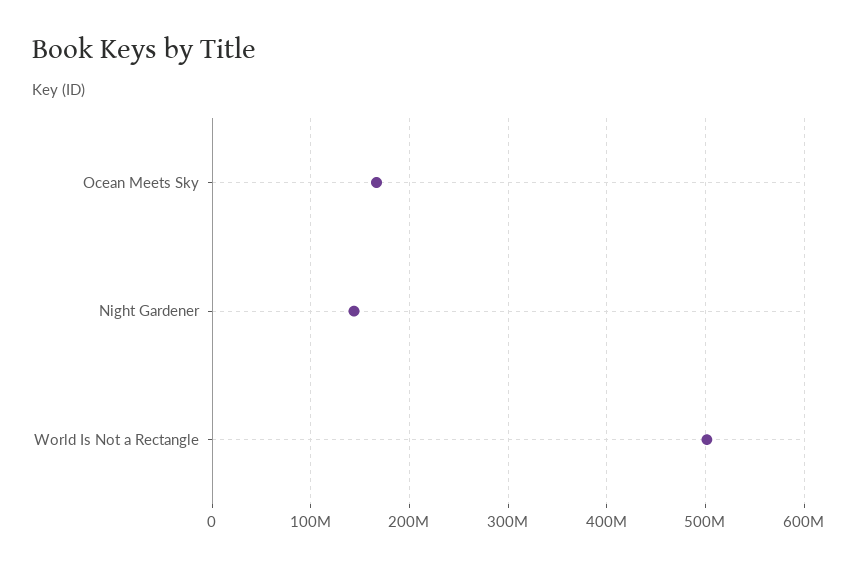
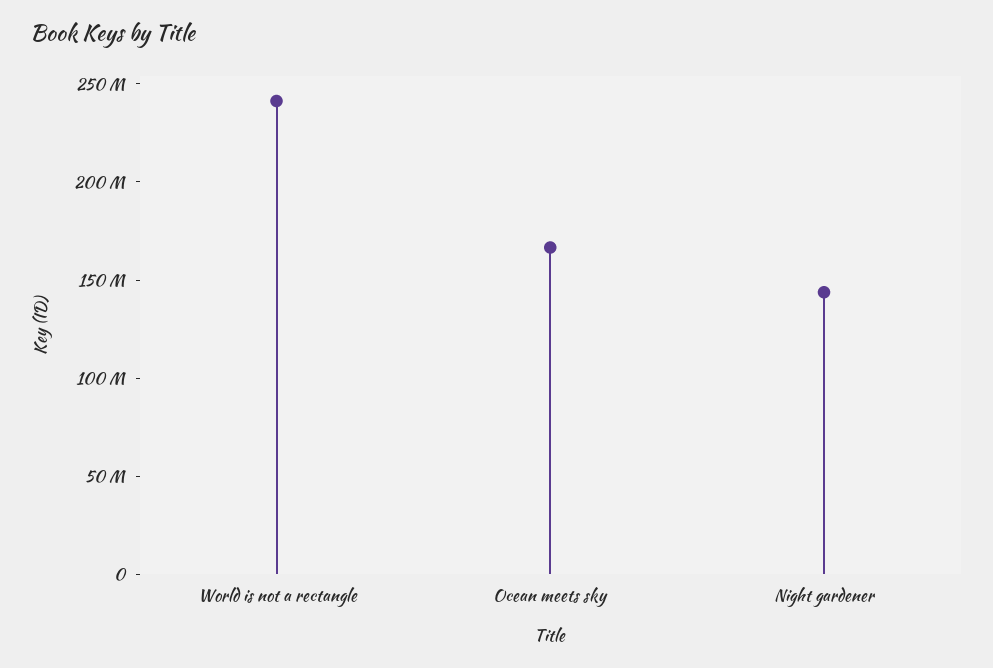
World Is Not a Rectangle: 500000000 -> 240000000

